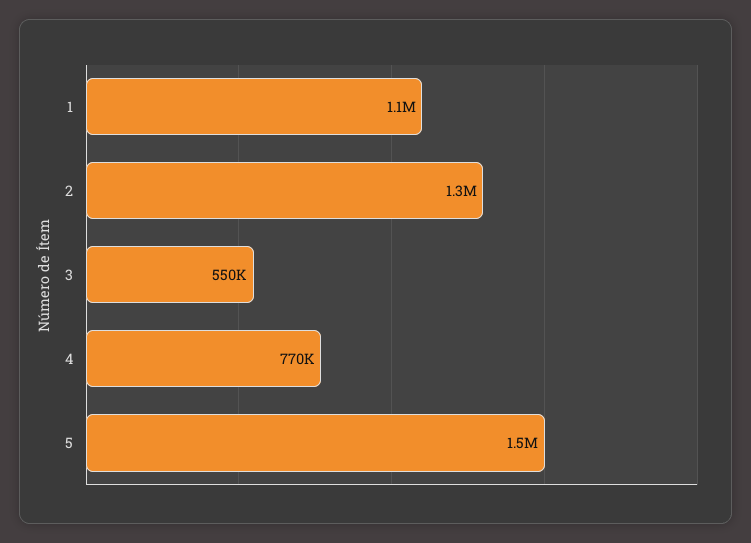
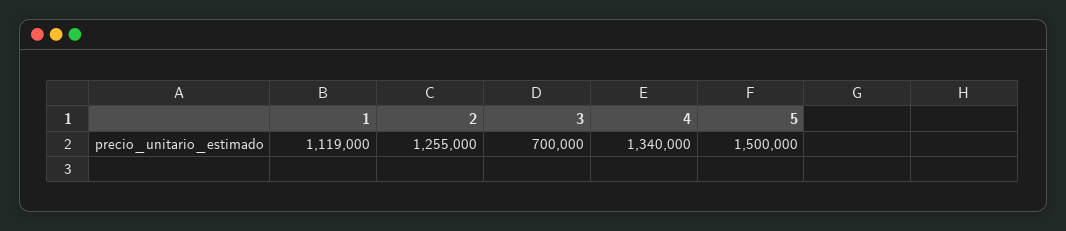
3: 550000 -> 700000
4: 770000 -> 1340000

